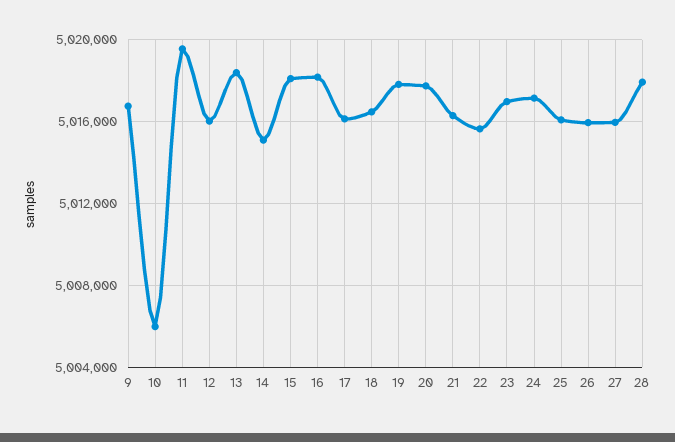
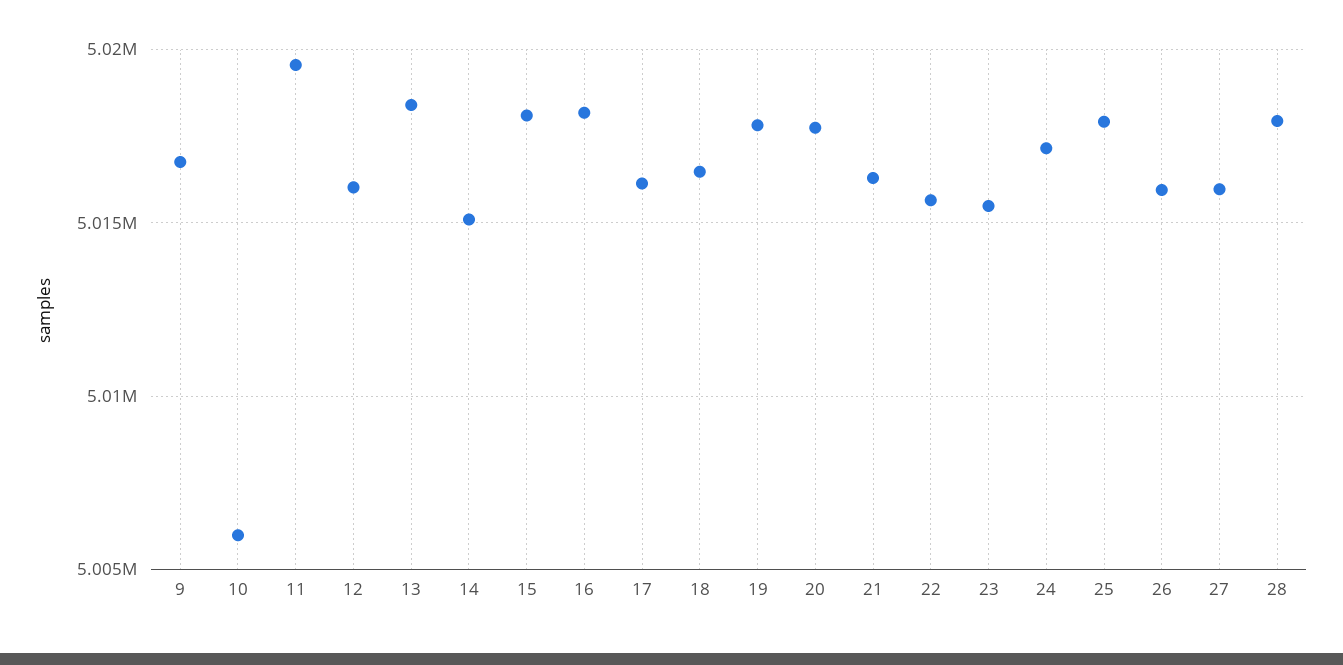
23: 5017000 -> 5015500
25: 5016000 -> 5018000

